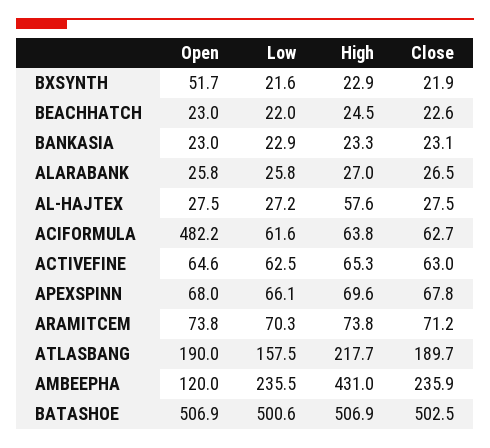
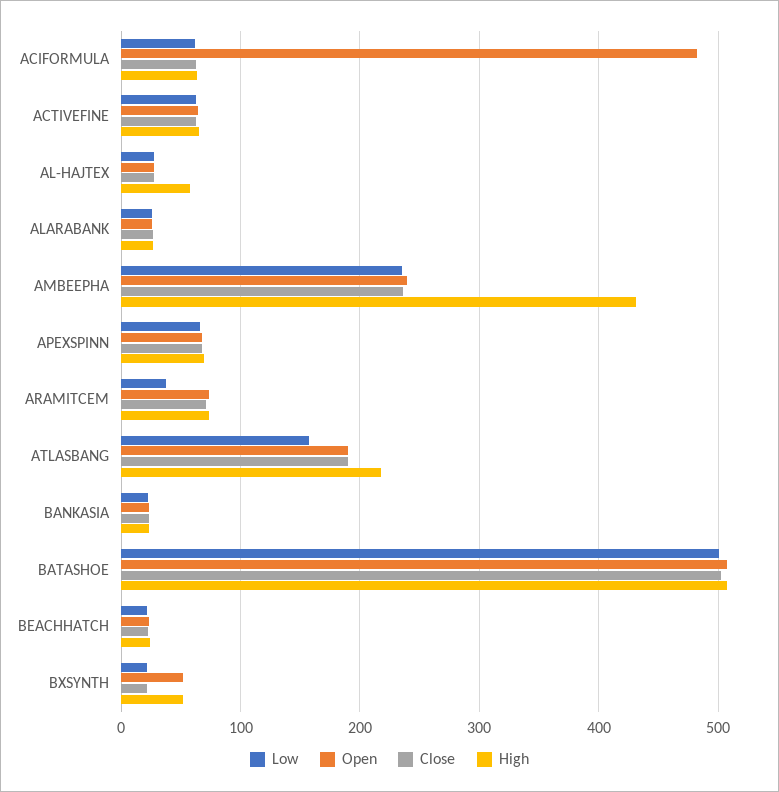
High, BXSYNTH: 22.9 -> 50
Low, ARAMITCEM: 70.3 -> 40
Open, AMBEEPHA: 120 -> 240

